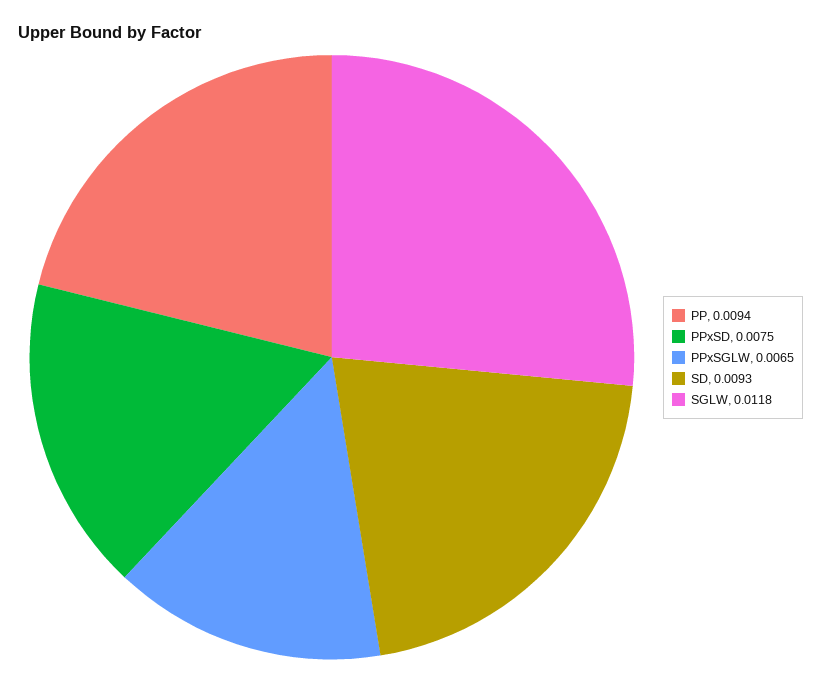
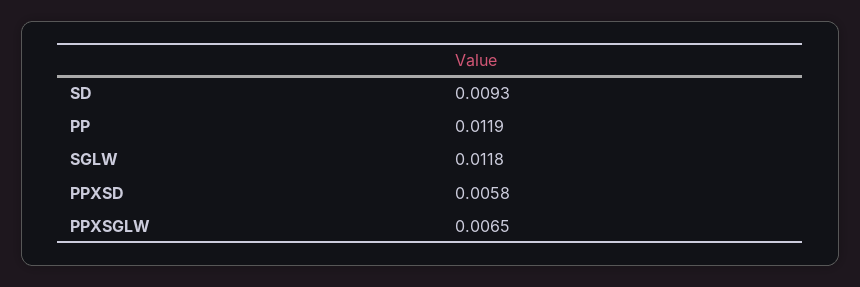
PP: 0.0094 -> 0.0119
PPxSD: 0.0075 -> 0.0058

